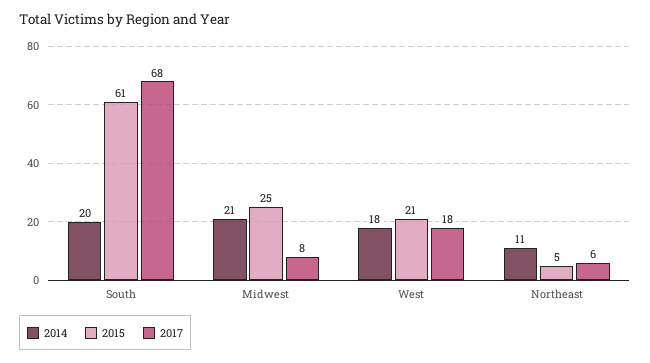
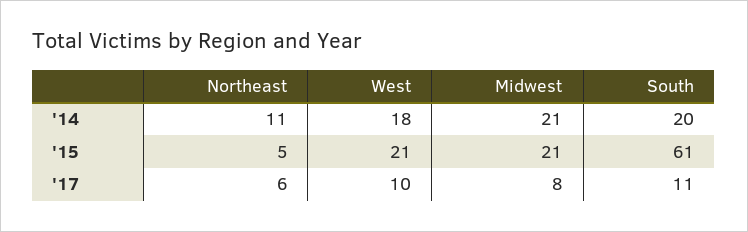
2017, South: 68 -> 11
2015, Midwest: 25 -> 21
2017, West: 18 -> 10

